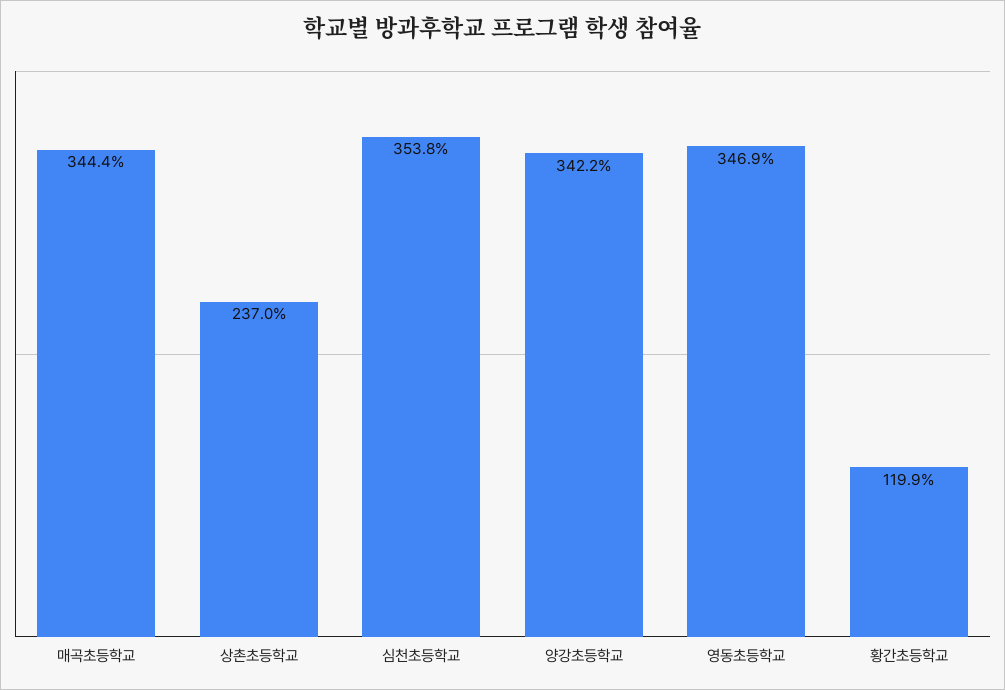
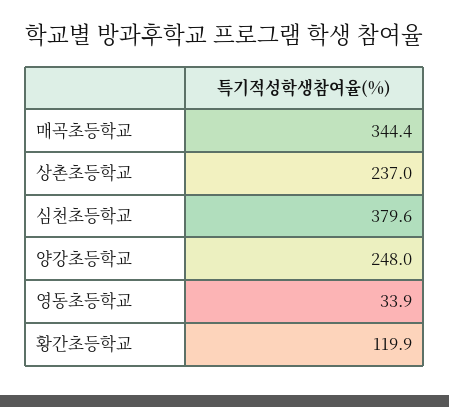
심천초등학교: 353.8 -> 379.6
양강초등학교: 342.2 -> 248
영동초등학교: 346.9 -> 33.9

